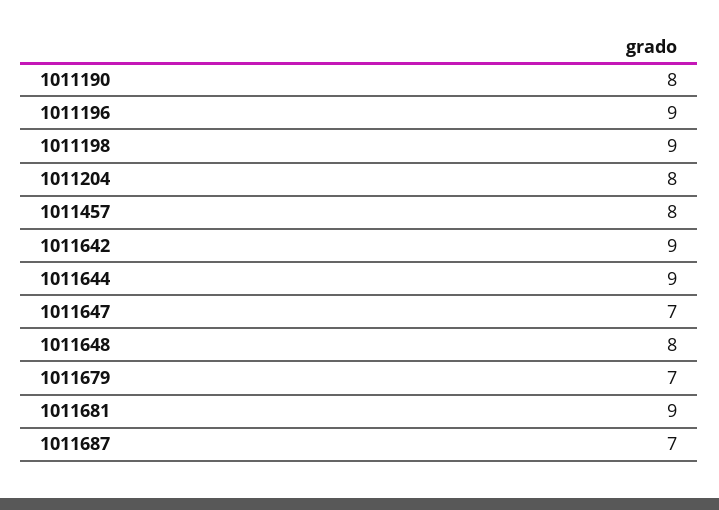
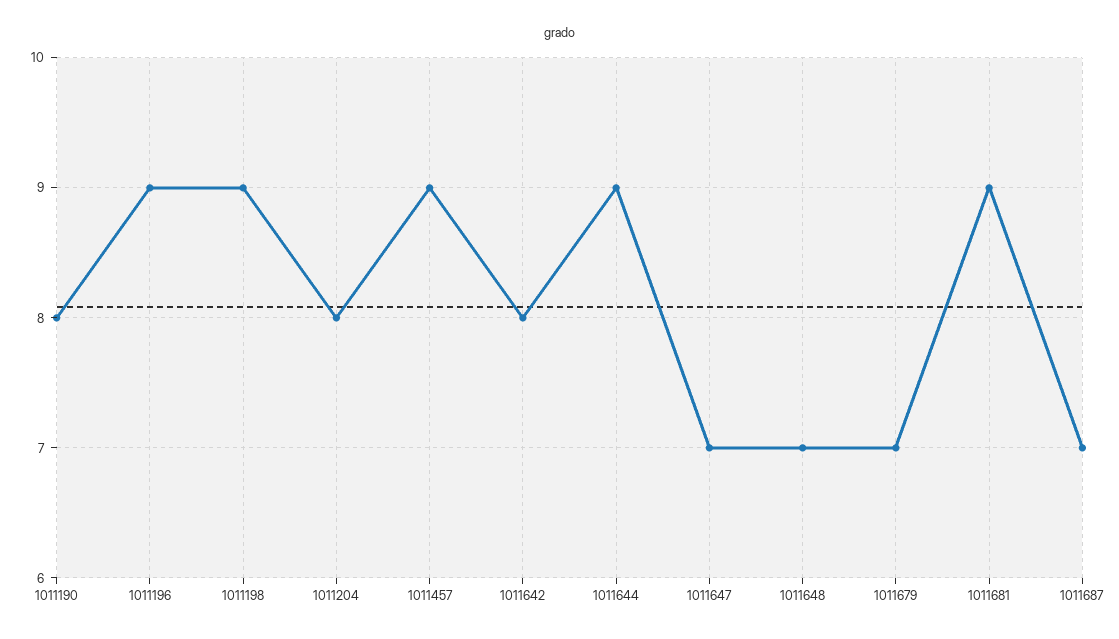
1011457: 8 -> 9
1011642: 9 -> 8
1011648: 8 -> 7

